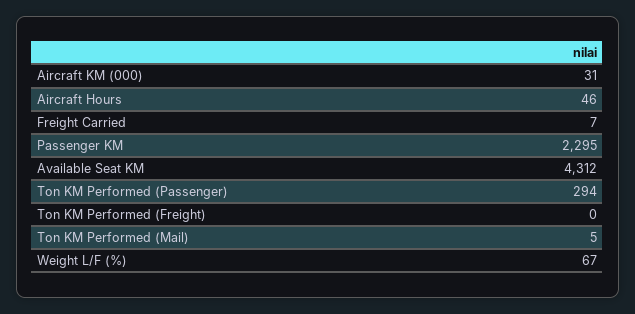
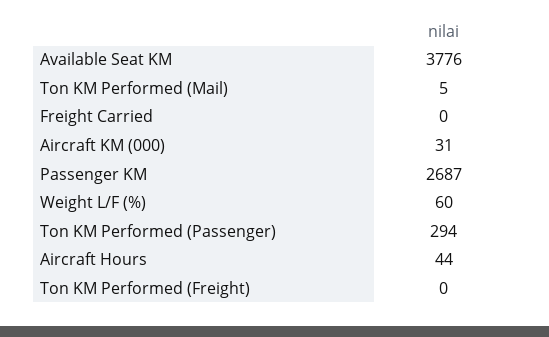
Aircraft Hours: 46 -> 44
Freight Carried: 7 -> 0
Passenger KM: 2295 -> 2687
Available Seat KM: 4312 -> 3776
Weight L/F (%): 67 -> 60

